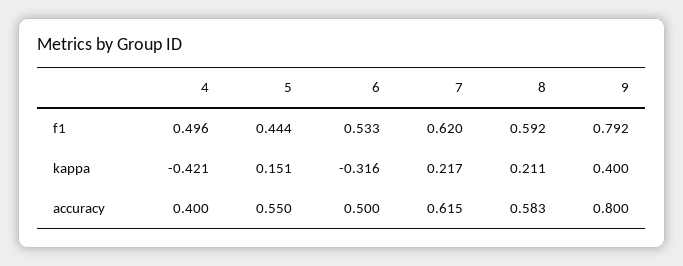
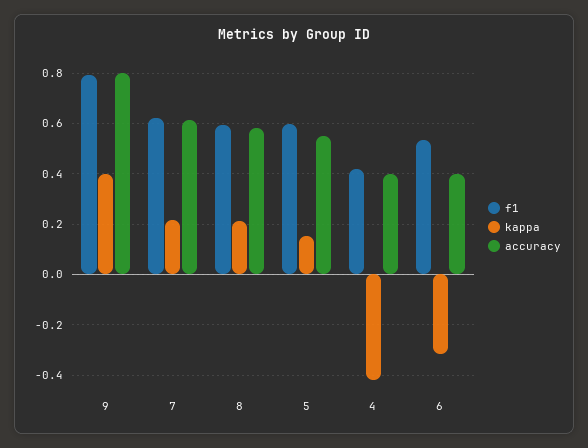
f1, 4: 0.496 -> 0.425
f1, 5: 0.444 -> 0.6
accuracy, 6: 0.5 -> 0.4

